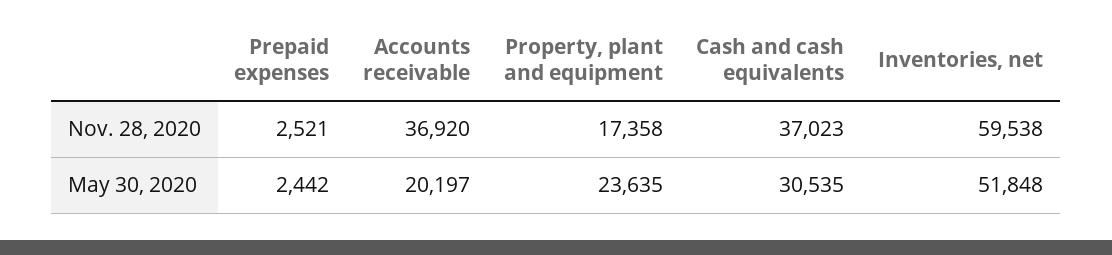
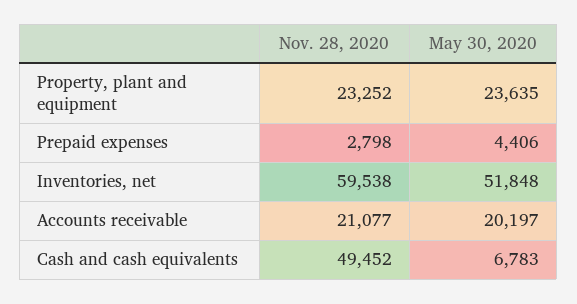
Prepaid expenses, Nov. 28, 2020: 2521 -> 2798
Accounts receivable, Nov. 28, 2020: 36920 -> 21077
Property, plant and equipment, Nov. 28, 2020: 17358 -> 23252
Cash and cash equivalents, Nov. 28, 2020: 37023 -> 49452
Prepaid expenses, May 30, 2020: 2442 -> 4406
Cash and cash equivalents, May 30, 2020: 30535 -> 6783

